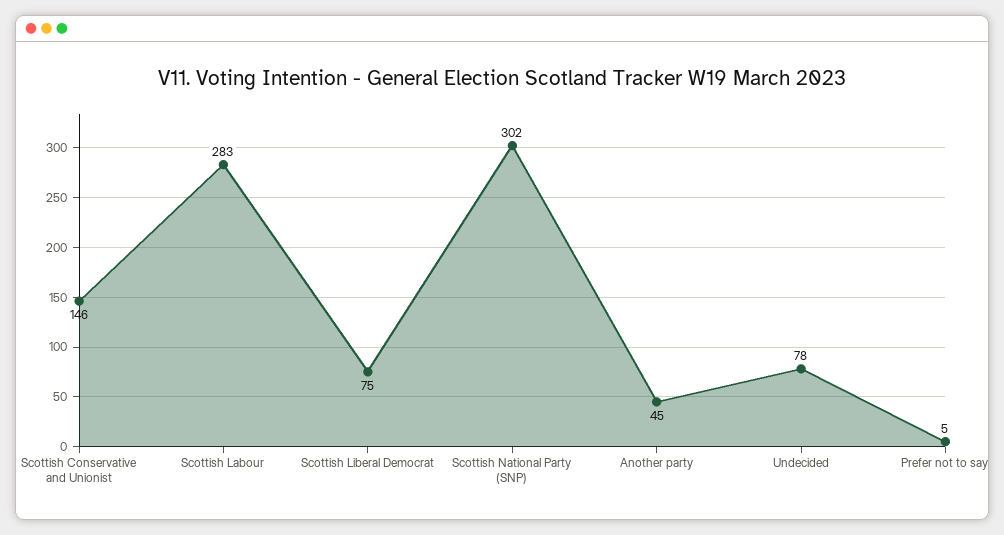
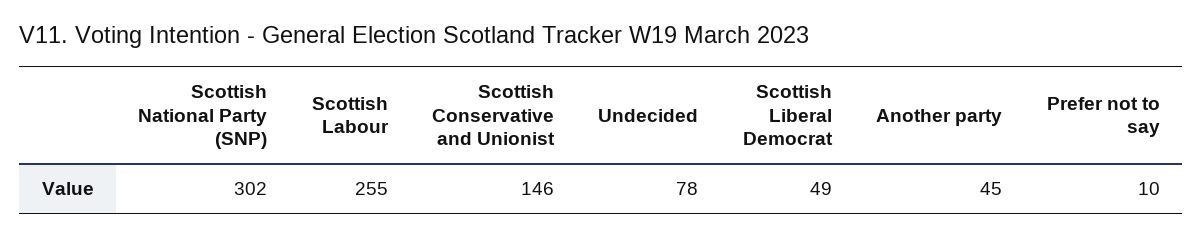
Scottish Labour: 283 -> 255
Scottish Liberal Democrat: 75 -> 49
Prefer not to say: 5 -> 10

